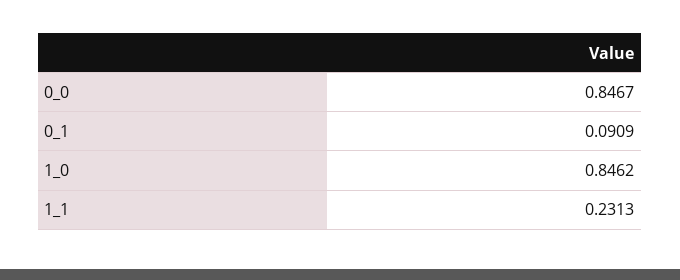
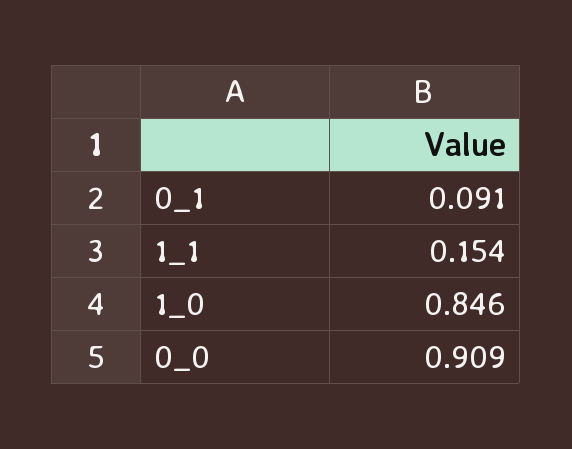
0_0: 0.8467 -> 0.909
1_1: 0.2313 -> 0.154

